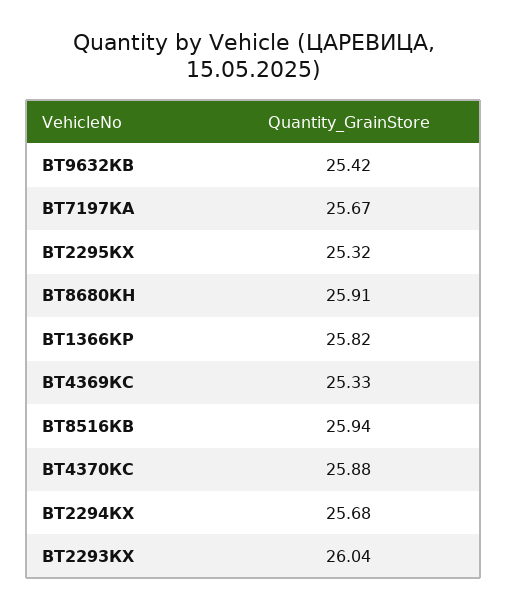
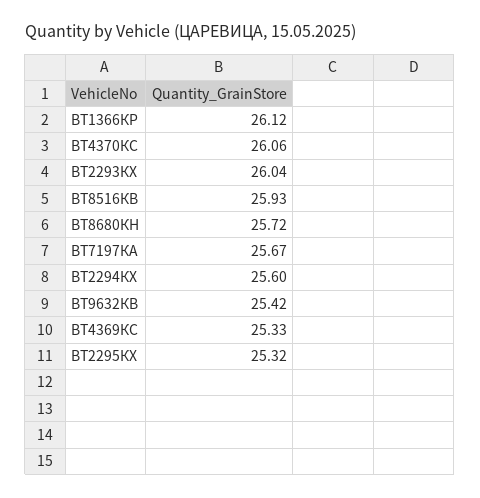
ВТ8680КН: 25.91 -> 25.72
ВТ1366КР: 25.82 -> 26.12
ВТ8516КВ: 25.94 -> 25.93
ВТ4370КС: 25.88 -> 26.06
ВТ2294КХ: 25.68 -> 25.6

